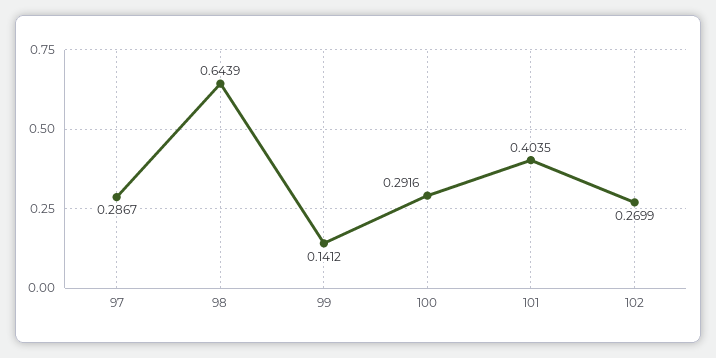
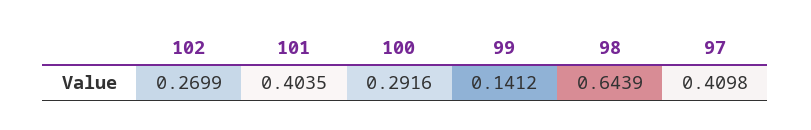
97: 0.2867 -> 0.4098

